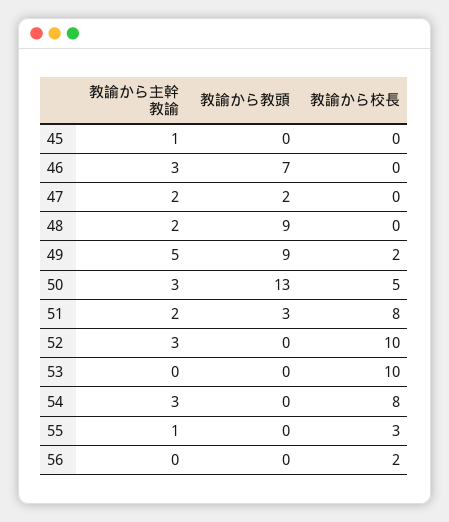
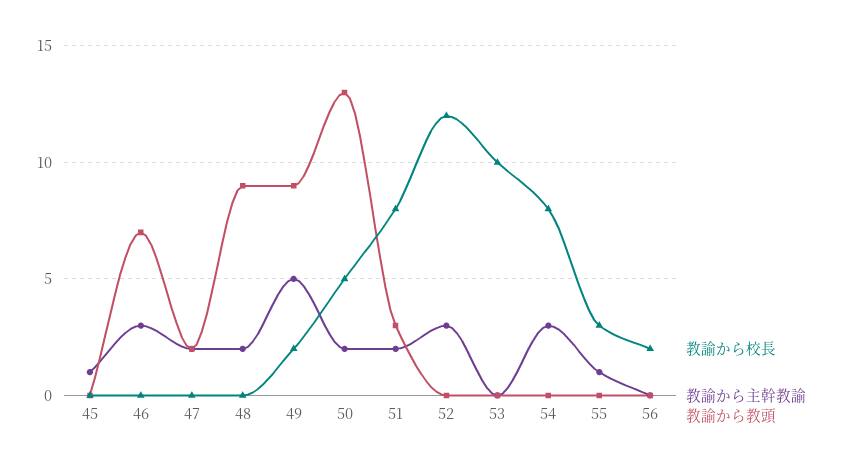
教諭から主幹教諭, 50: 3 -> 2
教諭から校長, 52: 10 -> 12

